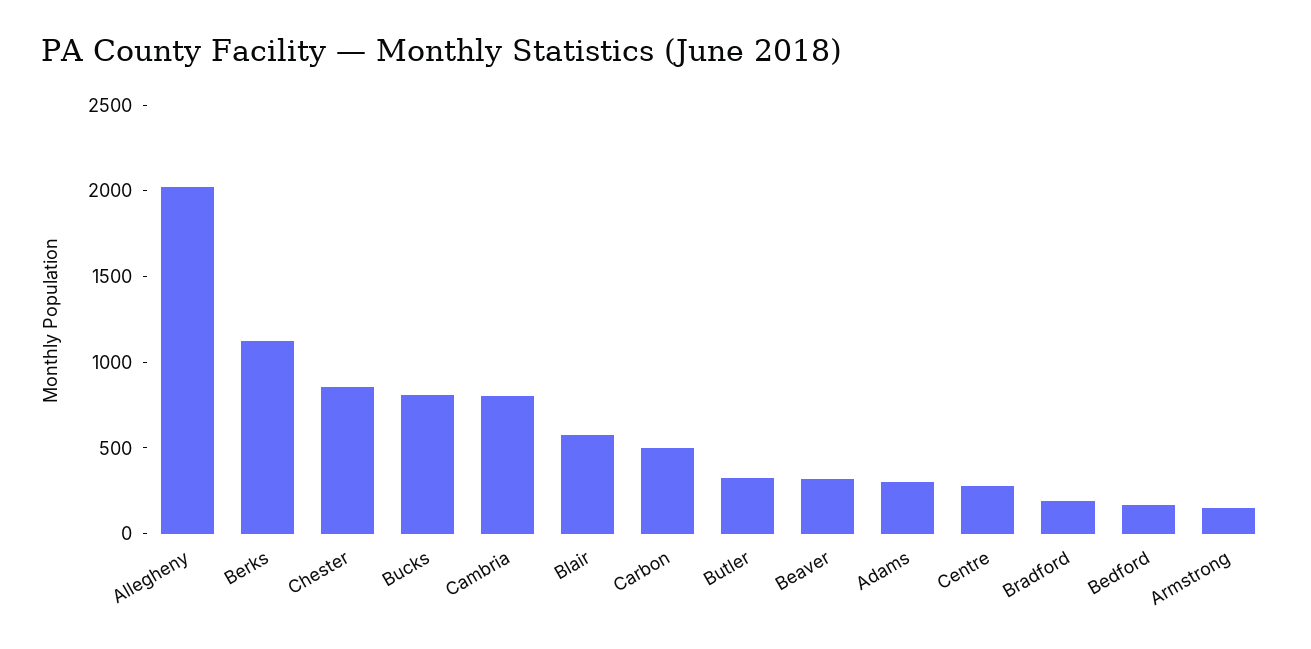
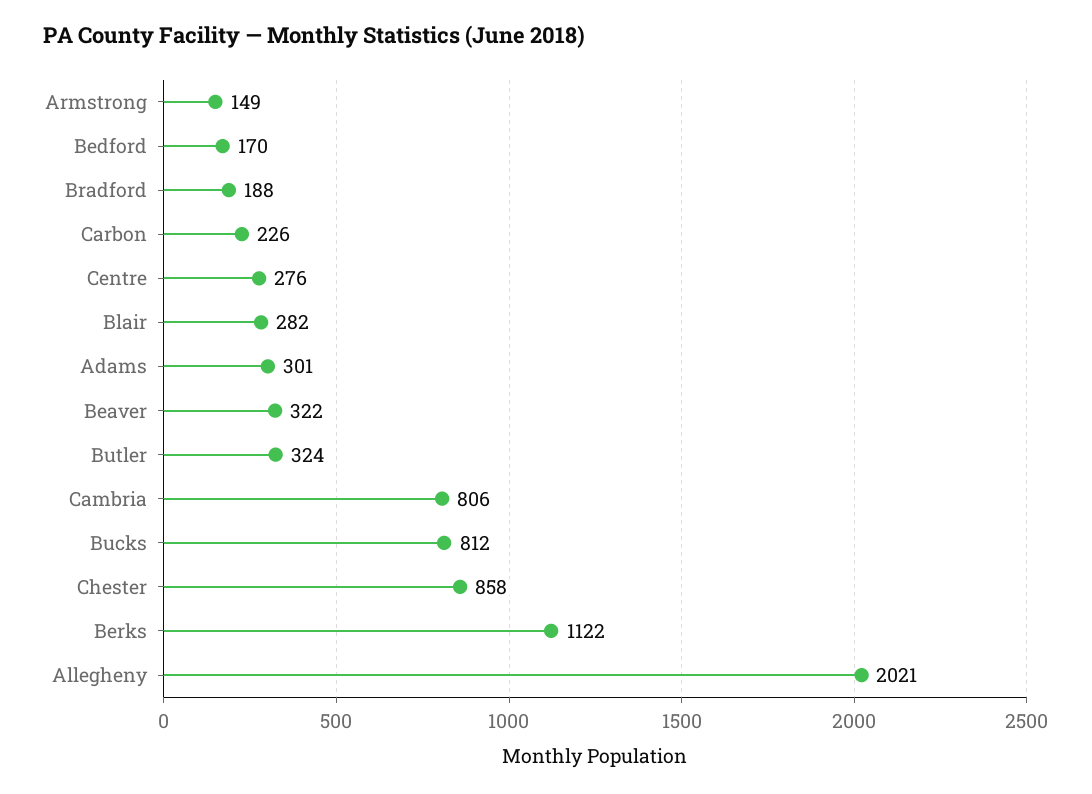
Blair: 600 -> 282
Carbon: 500 -> 226

